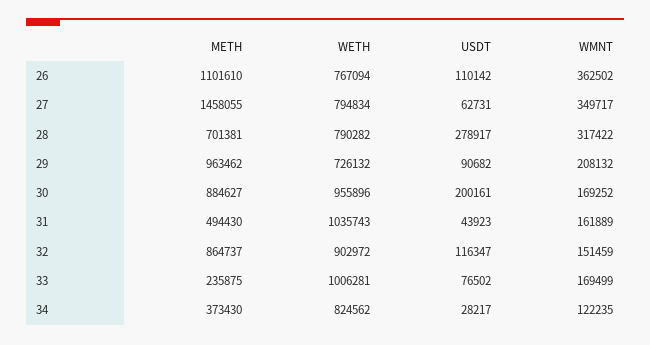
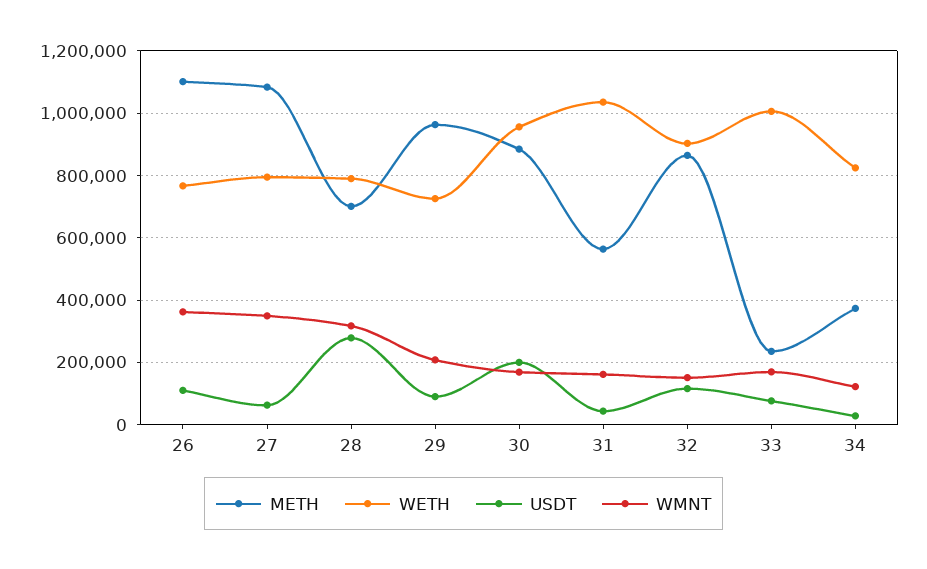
METH, 27: 1458055 -> 1080000
METH, 31: 494430 -> 560000

